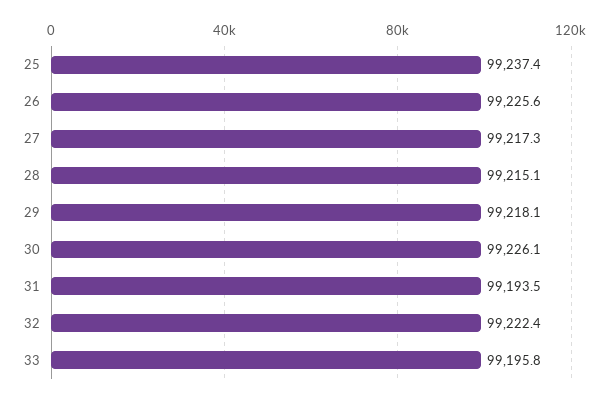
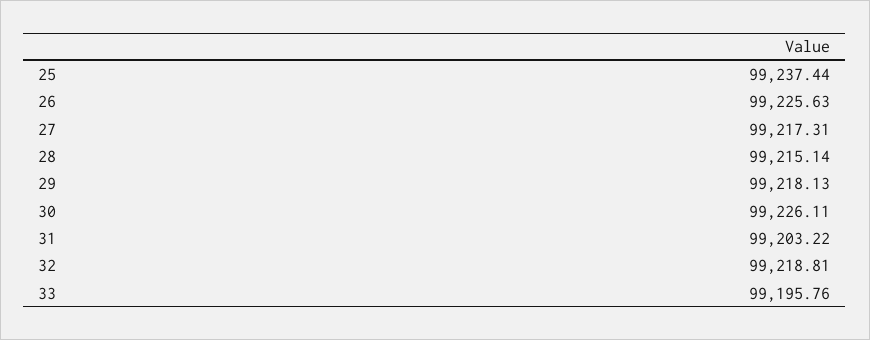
31: 99193.5 -> 99203.22
32: 99222.4 -> 99218.81

